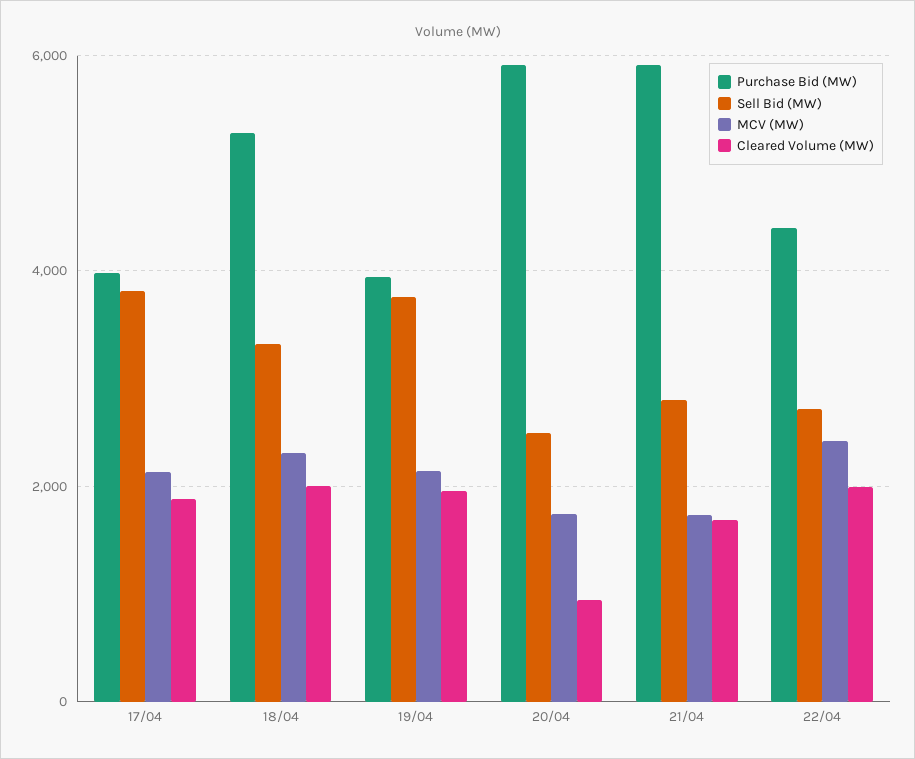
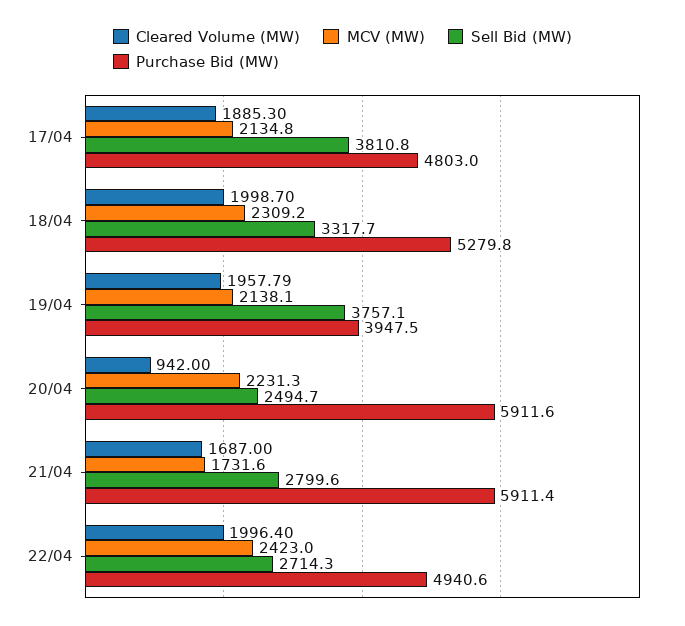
Purchase Bid (MW), 17/04: 4000 -> 4803
MCV (MW), 20/04: 1800 -> 2231.3
Purchase Bid (MW), 22/04: 4400 -> 4940.6

